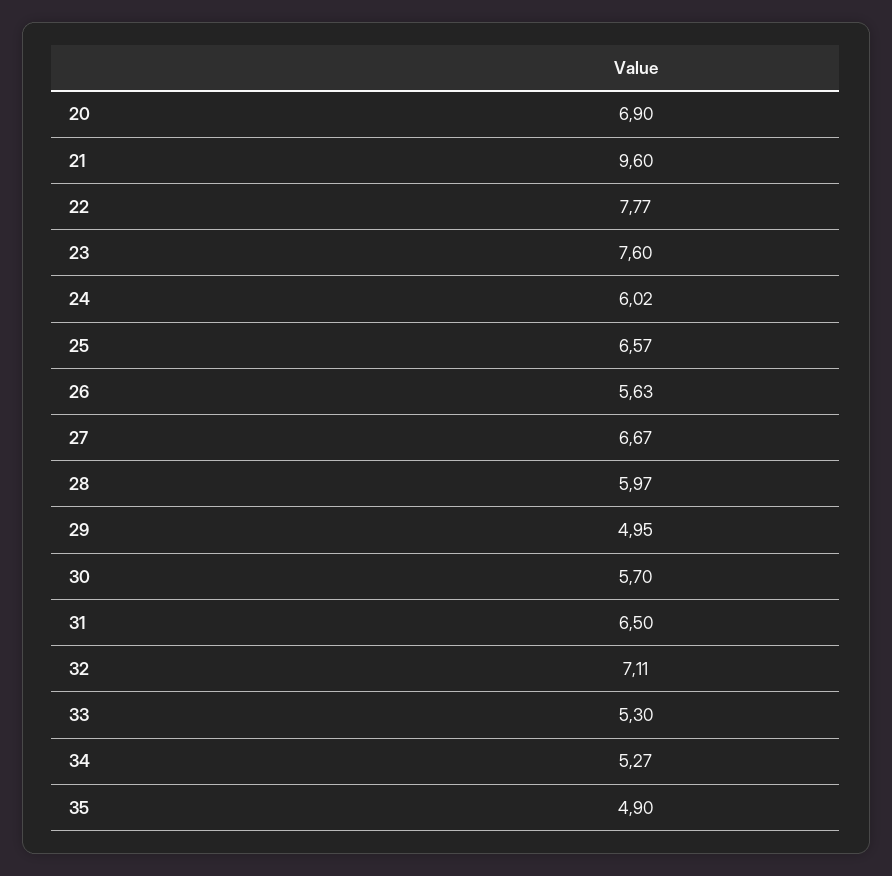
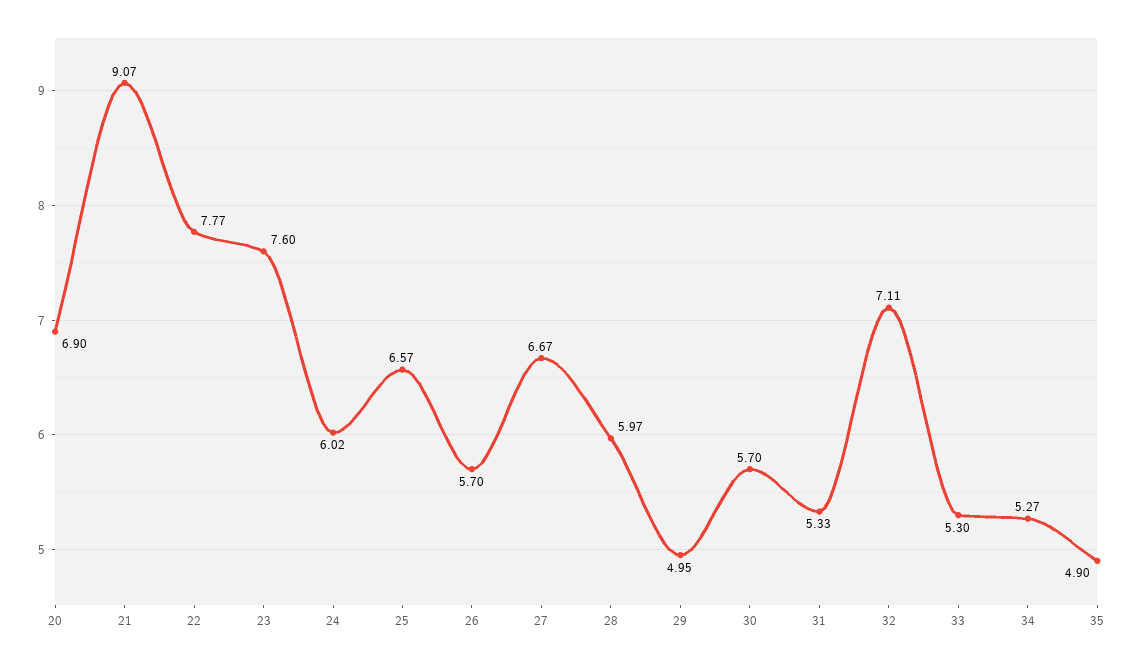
21: 9.6 -> 9.07
26: 5.63 -> 5.7
31: 6.5 -> 5.33

